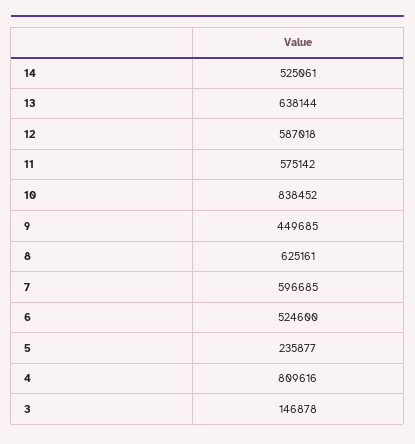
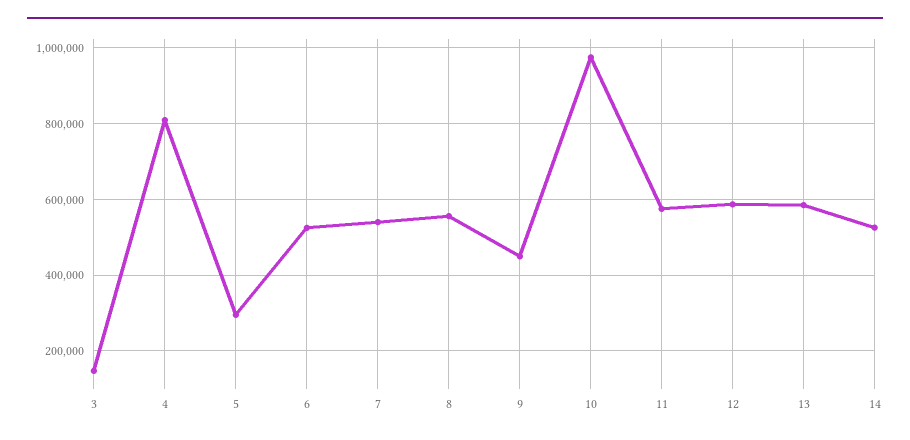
13: 638144 -> 580000
10: 838452 -> 980000
8: 625161 -> 560000
7: 596685 -> 540000
5: 235877 -> 300000

